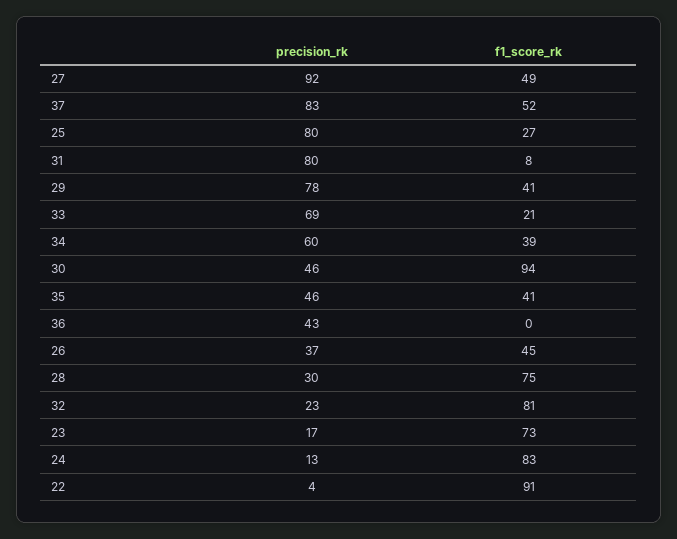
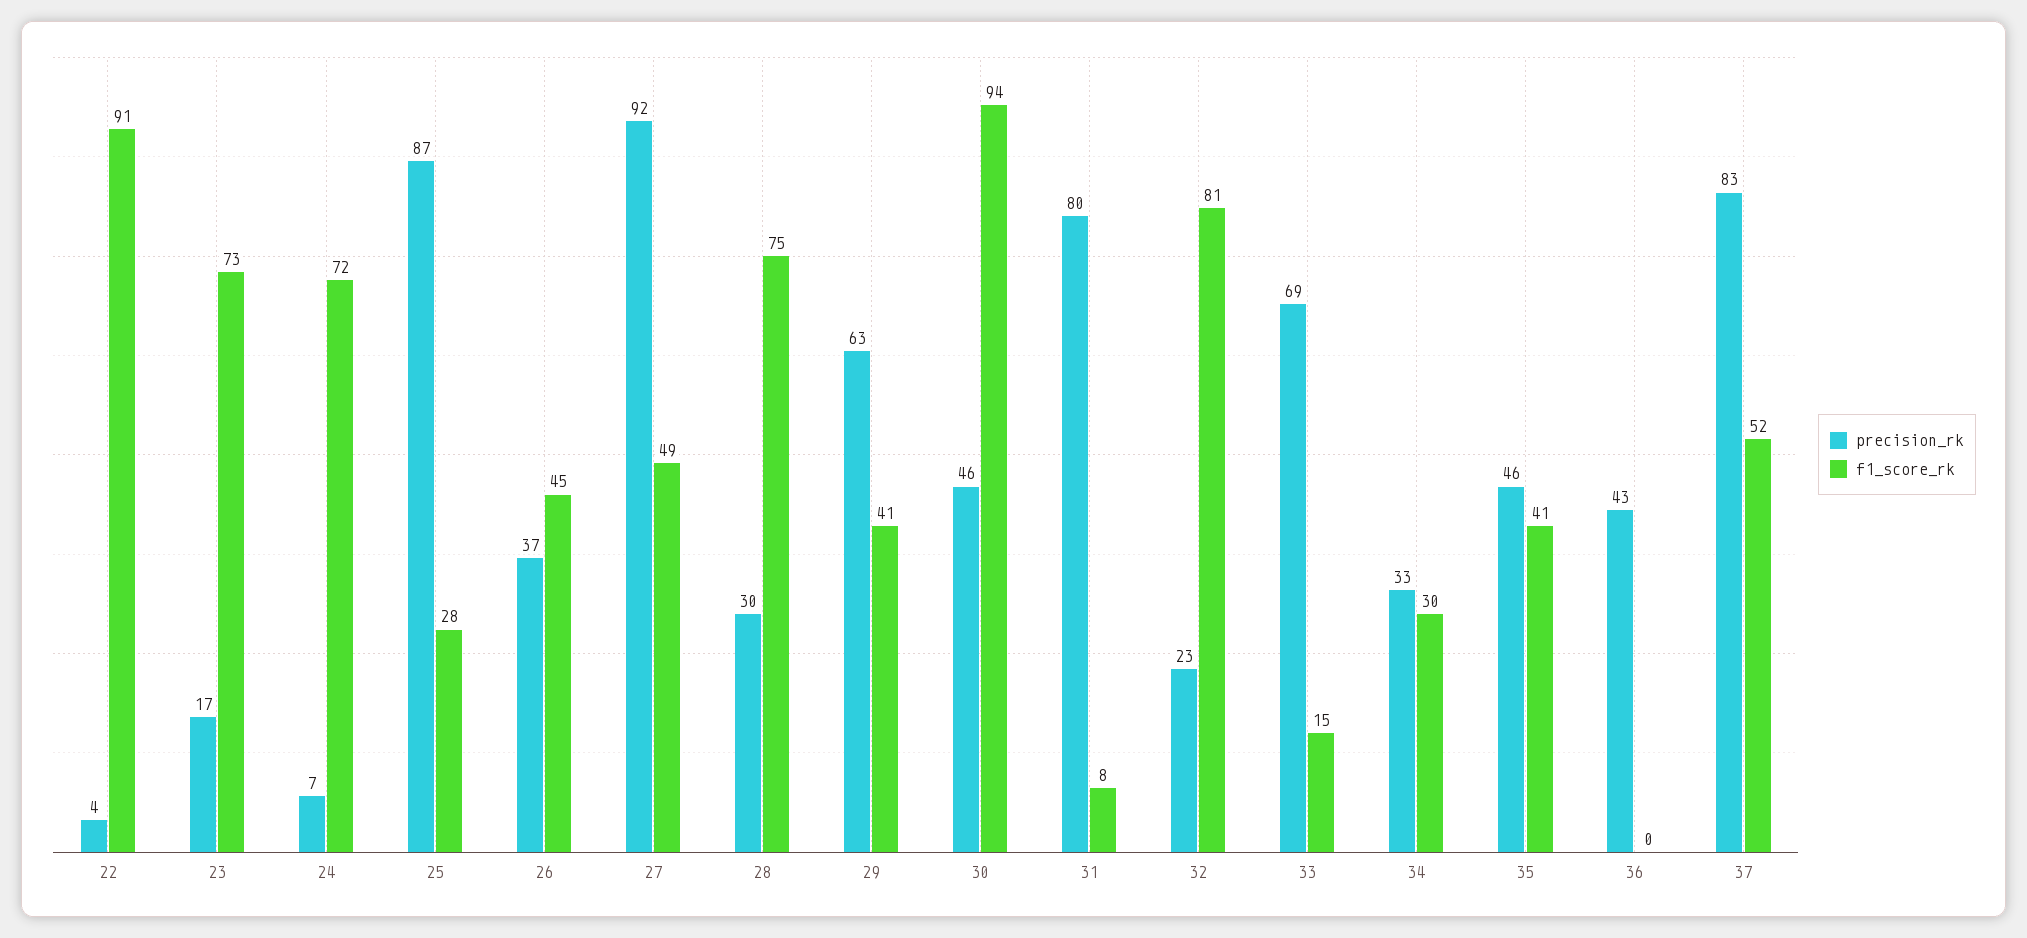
precision_rk, 25: 80 -> 87
f1_score_rk, 25: 27 -> 28
precision_rk, 29: 78 -> 63
f1_score_rk, 33: 21 -> 15
precision_rk, 34: 60 -> 33
f1_score_rk, 34: 39 -> 30
precision_rk, 24: 13 -> 7
f1_score_rk, 24: 83 -> 72

